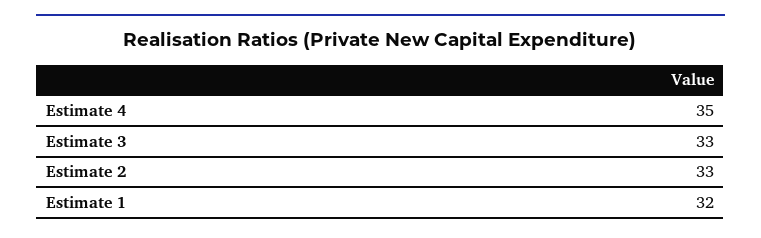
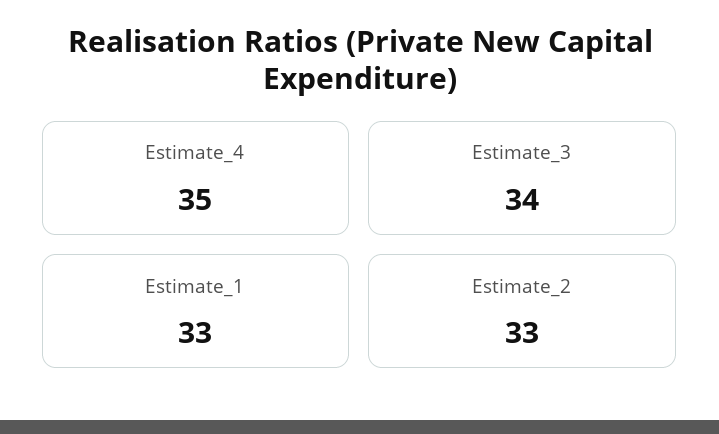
Estimate 3: 33 -> 34
Estimate 1: 32 -> 33

